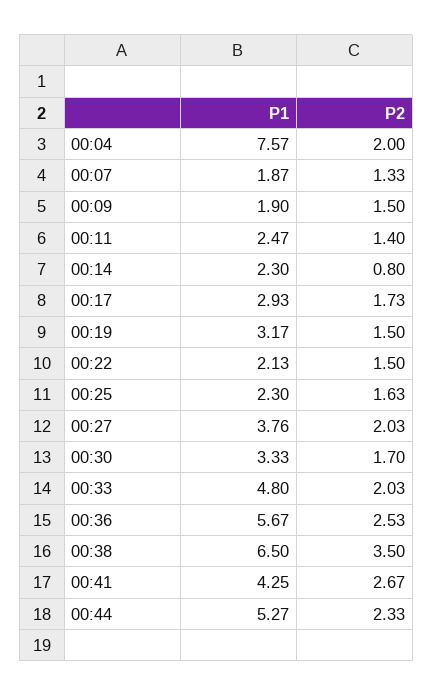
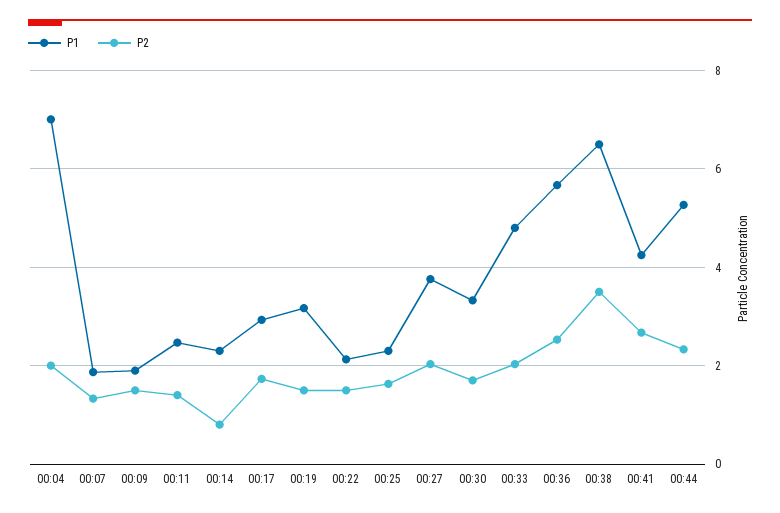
P1, 00:04: 7.57 -> 7

